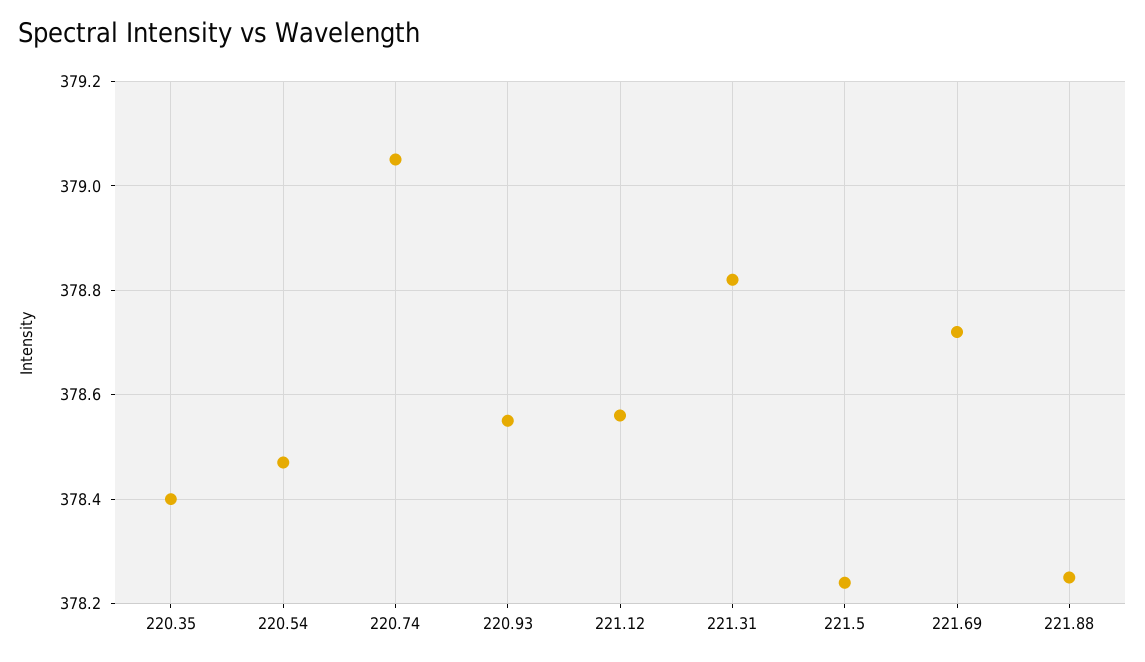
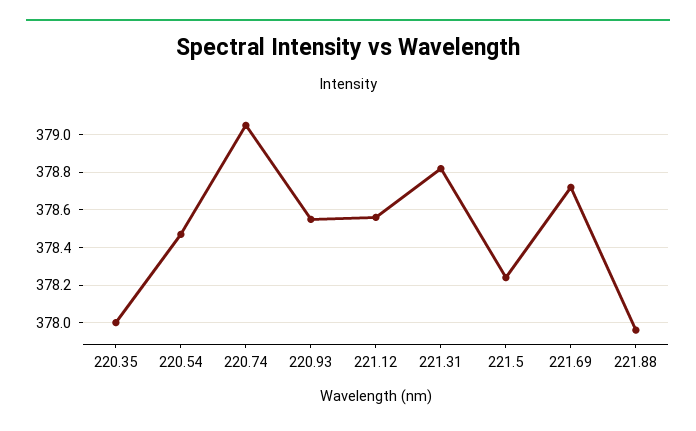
220.35: 378.4 -> 378
221.88: 378.25 -> 377.95

